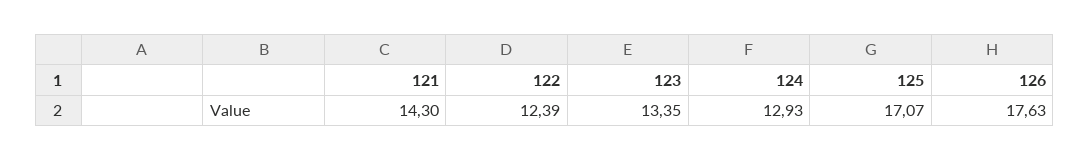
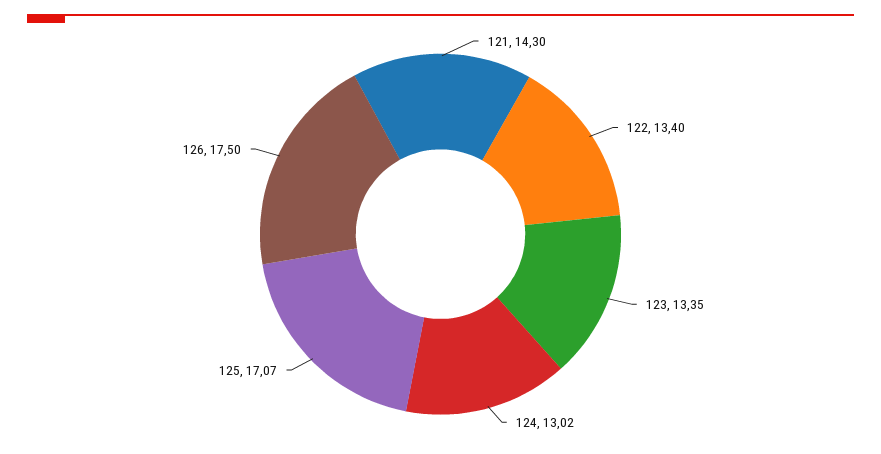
122: 12.39 -> 13.4
124: 12.93 -> 13.02
126: 17.63 -> 17.5

